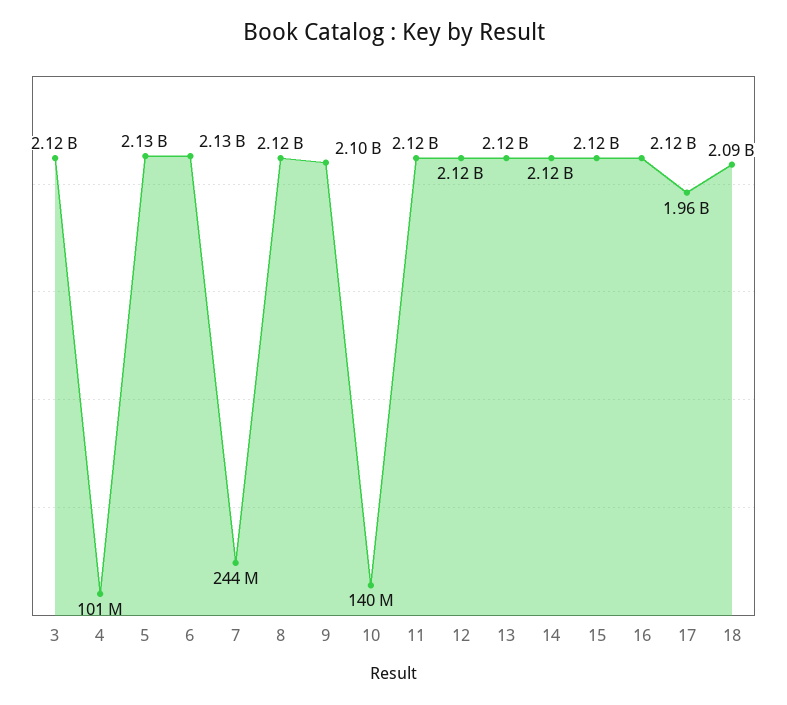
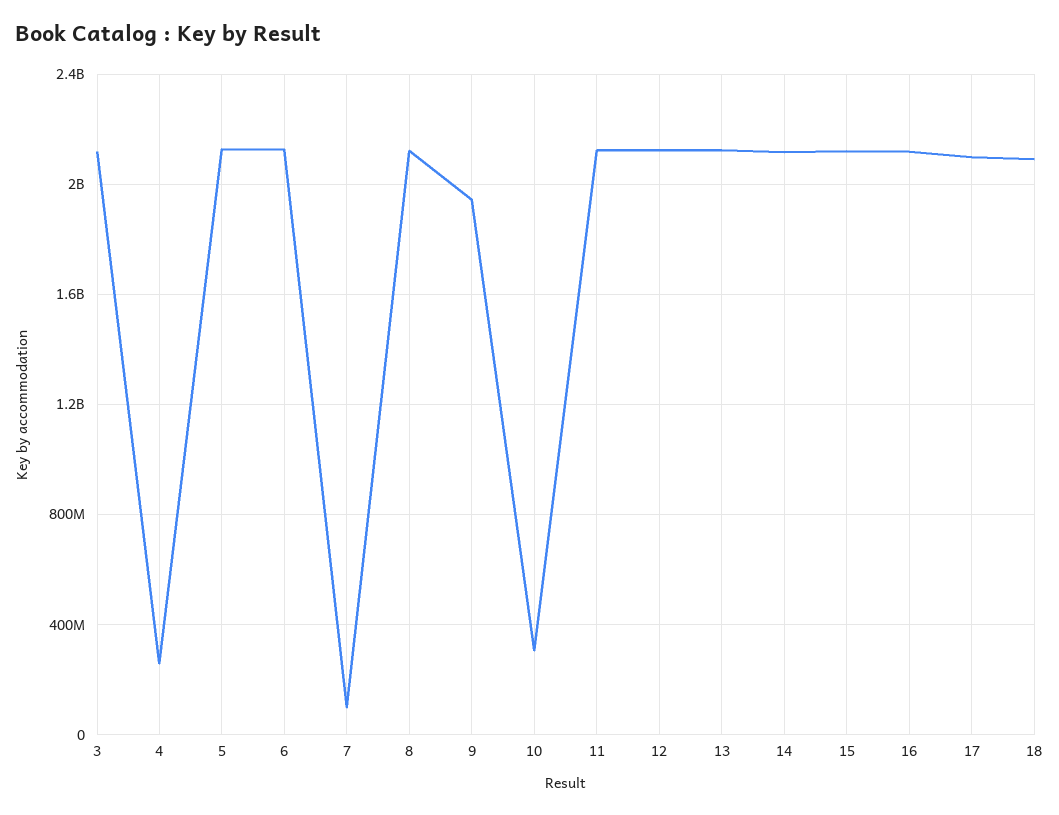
4: 101000000 -> 250000000
7: 244000000 -> 100000000
9: 2100000000 -> 1950000000
10: 140000000 -> 300000000
17: 1960000000 -> 2100000000

